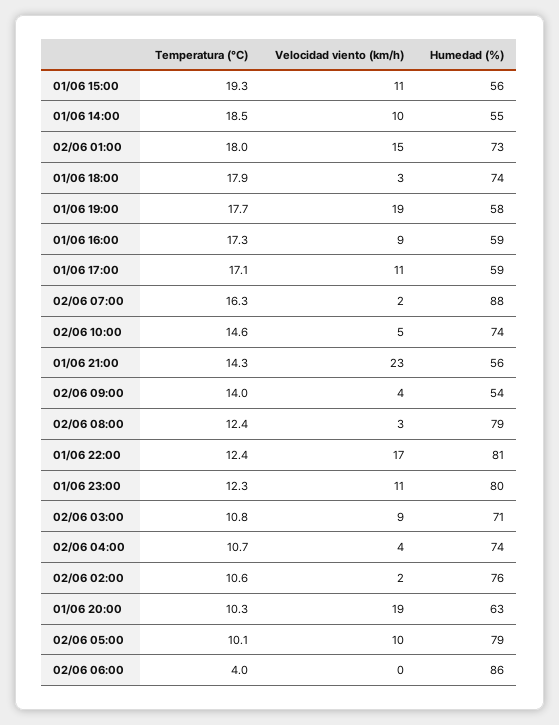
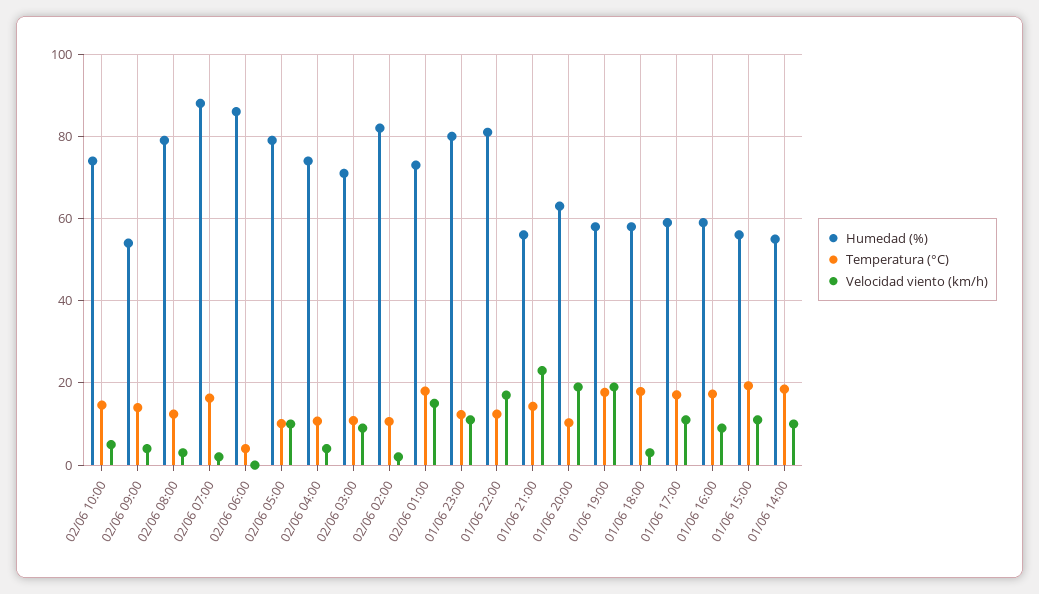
Humedad (%), 01/06 18:00: 74 -> 58
Humedad (%), 02/06 02:00: 76 -> 82

